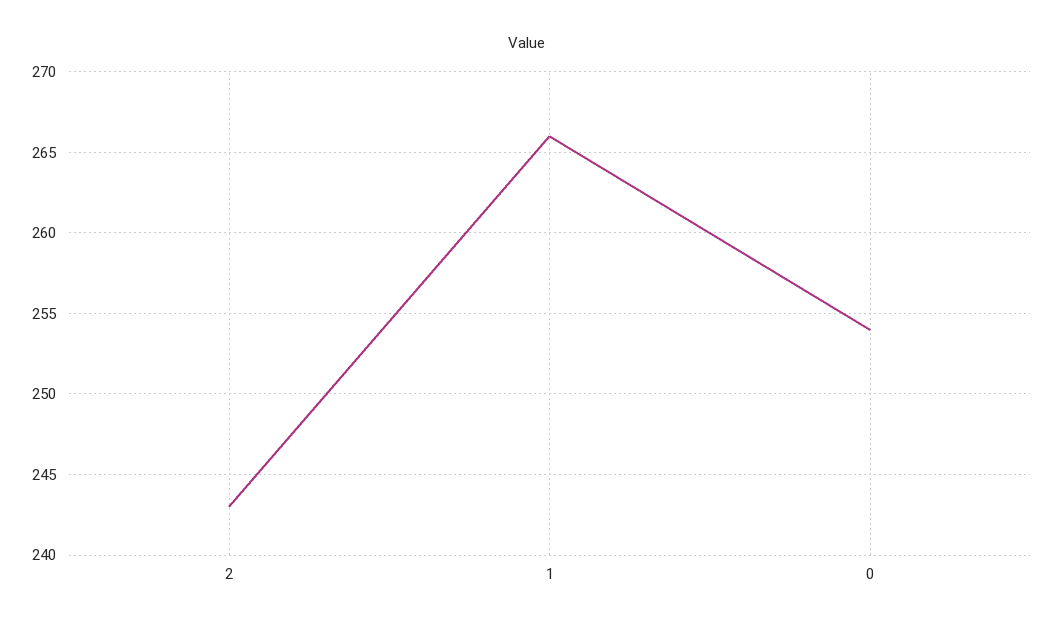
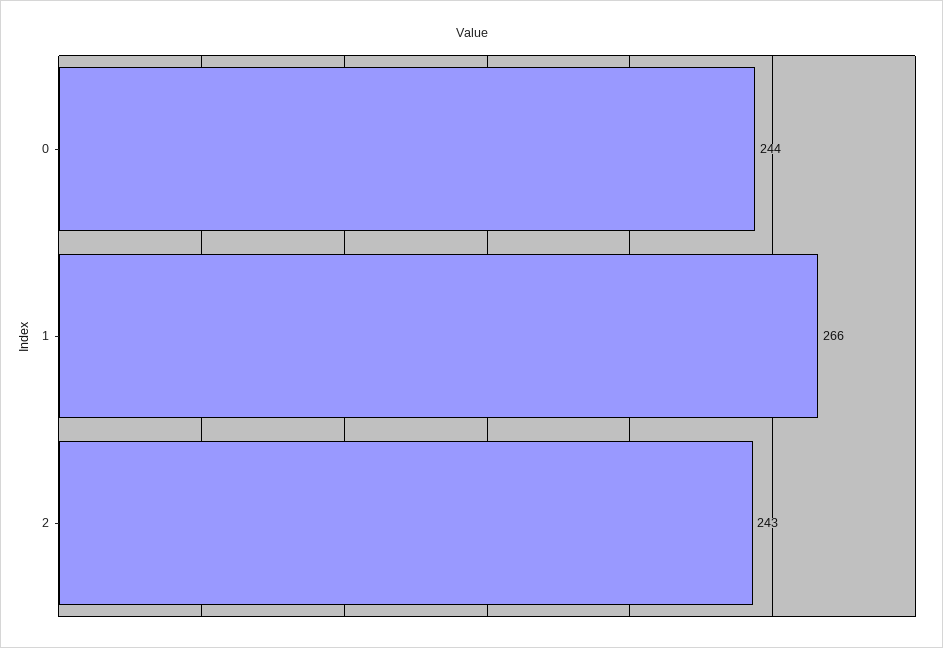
0: 254 -> 244

